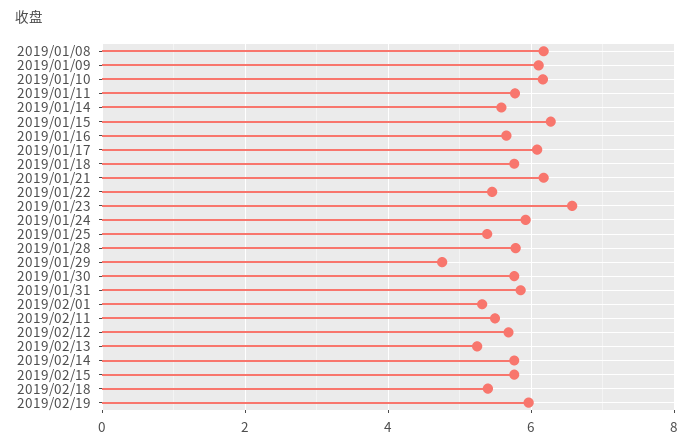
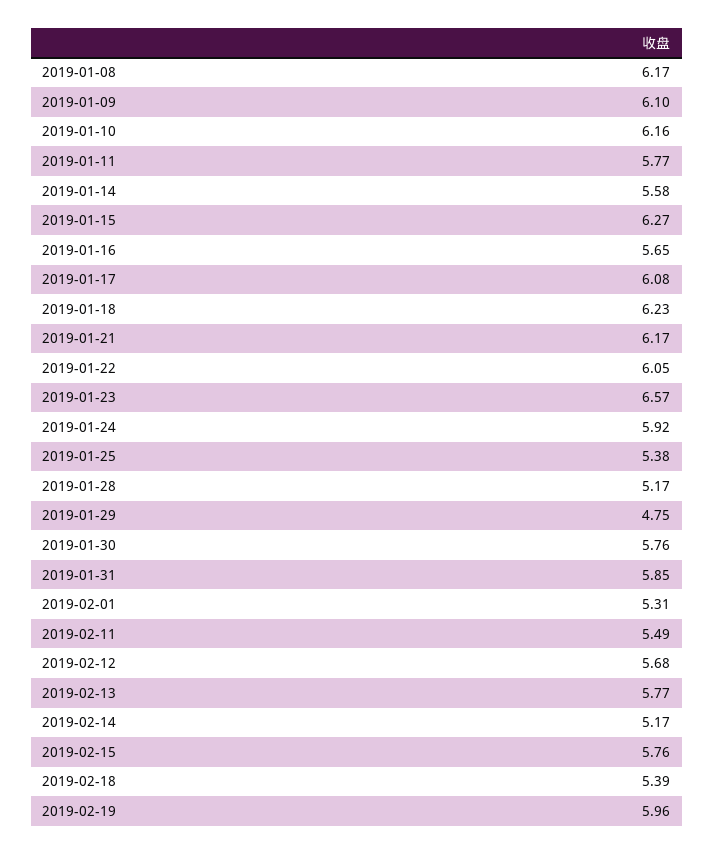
2019/01/18: 5.8 -> 6.23
2019/01/22: 5.4 -> 6.05
2019/01/28: 5.8 -> 5.17
2019/02/13: 5.2 -> 5.77
2019/02/14: 5.8 -> 5.17

